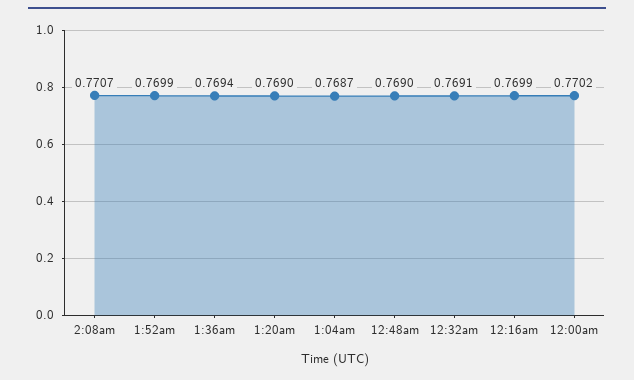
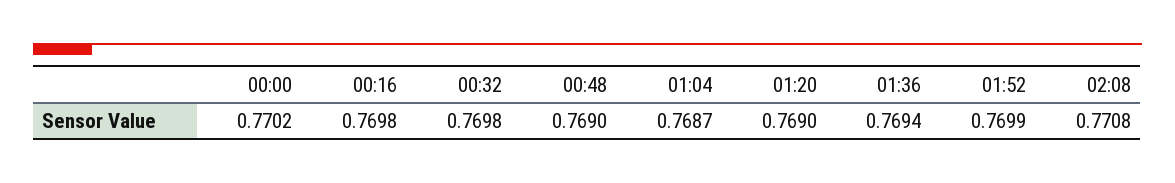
2:08am: 0.7707 -> 0.7708
12:32am: 0.7691 -> 0.7698
12:16am: 0.7699 -> 0.7698

